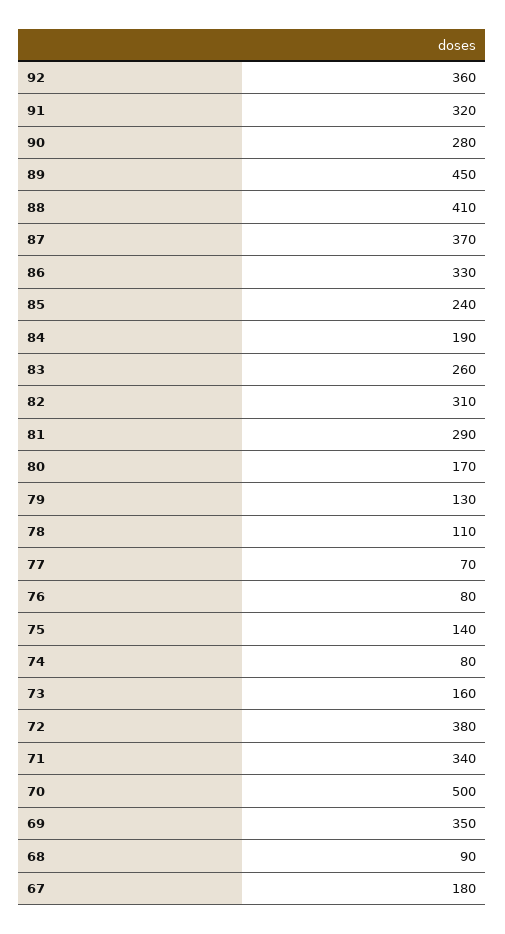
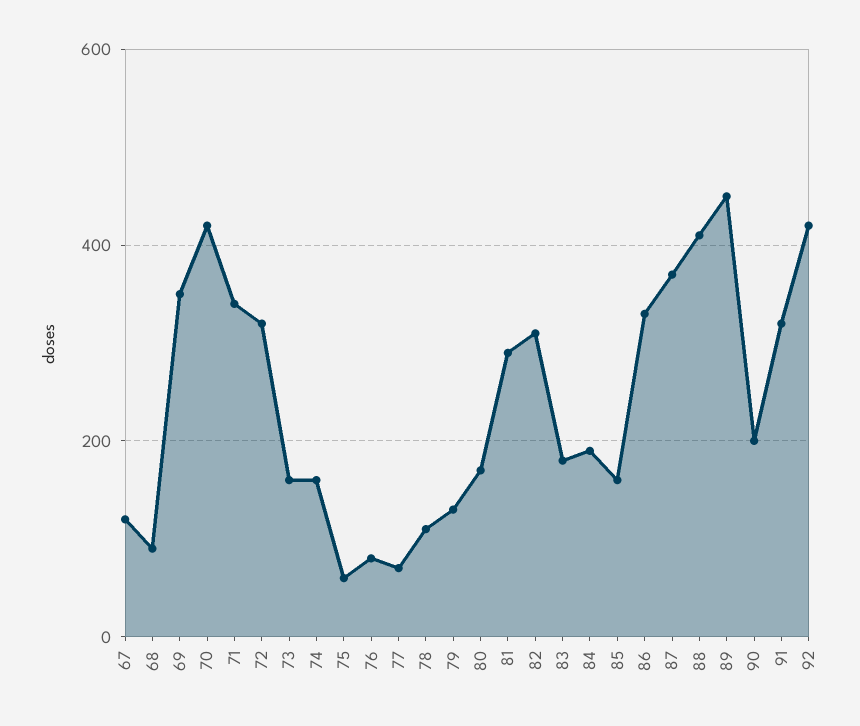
92: 360 -> 420
90: 280 -> 200
85: 240 -> 160
83: 260 -> 180
75: 140 -> 60
74: 80 -> 160
72: 380 -> 320
70: 500 -> 420
67: 180 -> 120

